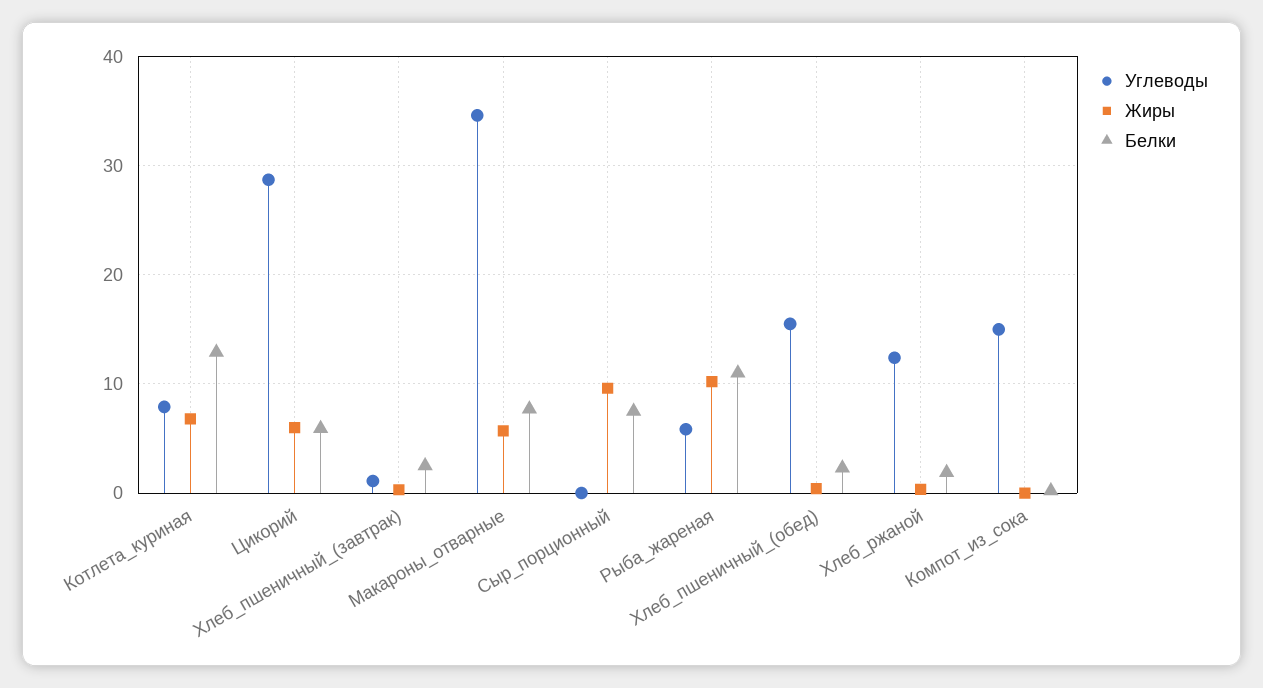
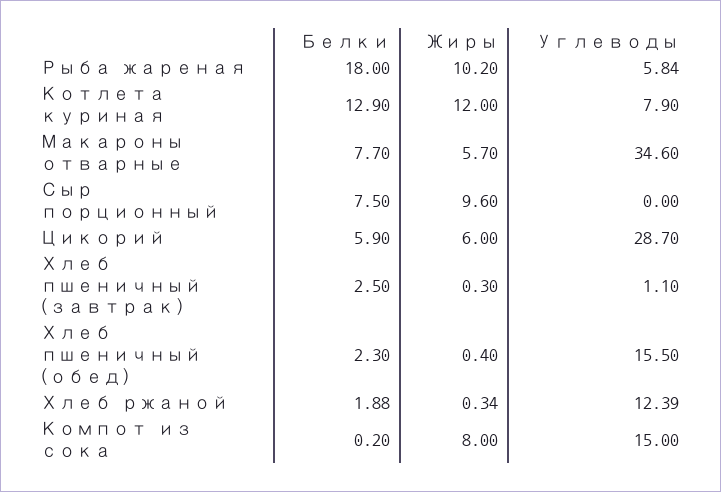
Жиры, Котлета_куриная: 7 -> 12
Белки, Рыба_жареная: 11 -> 18
Жиры, Компот_из_сока: 0 -> 8

